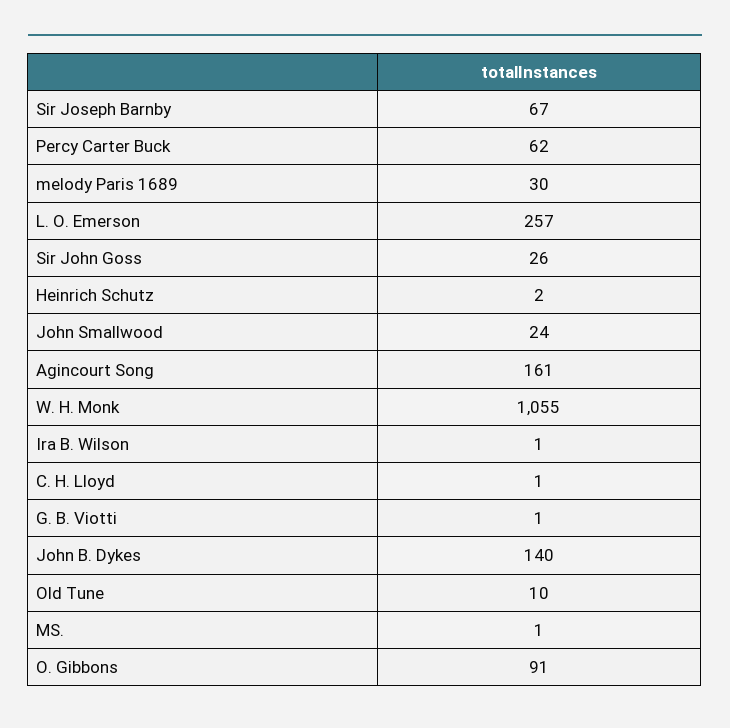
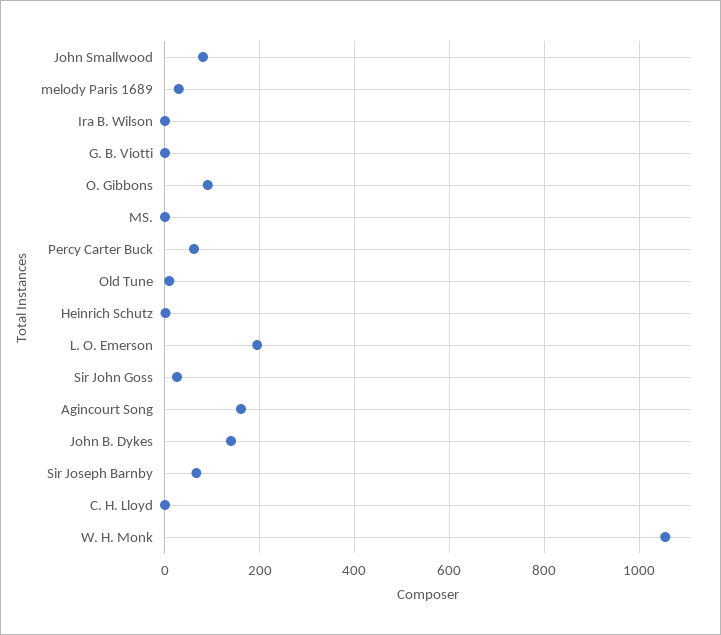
L. O. Emerson: 257 -> 200
John Smallwood: 24 -> 80

